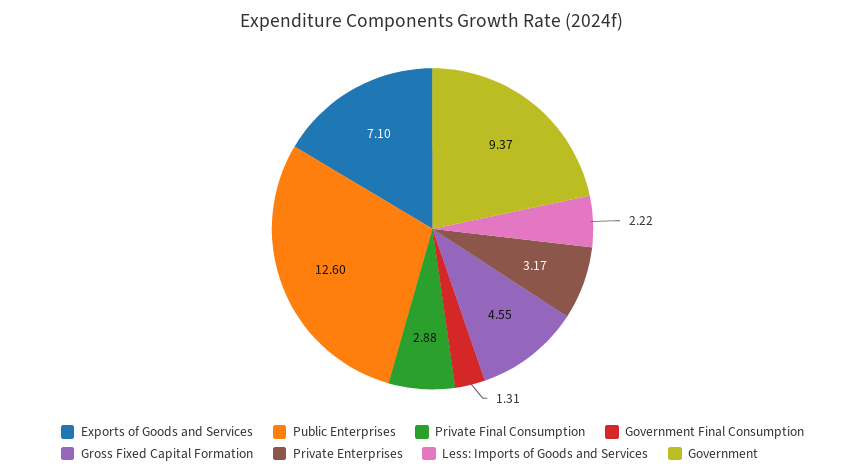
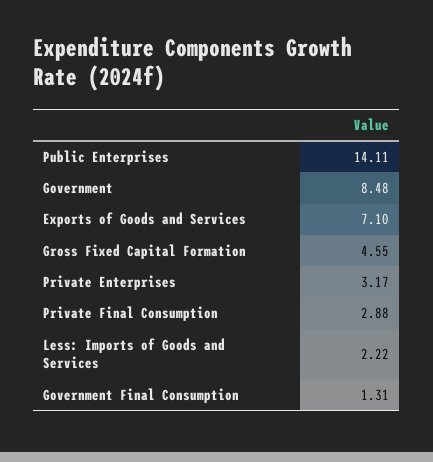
Public Enterprises: 12.6 -> 14.11
Government: 9.37 -> 8.48

